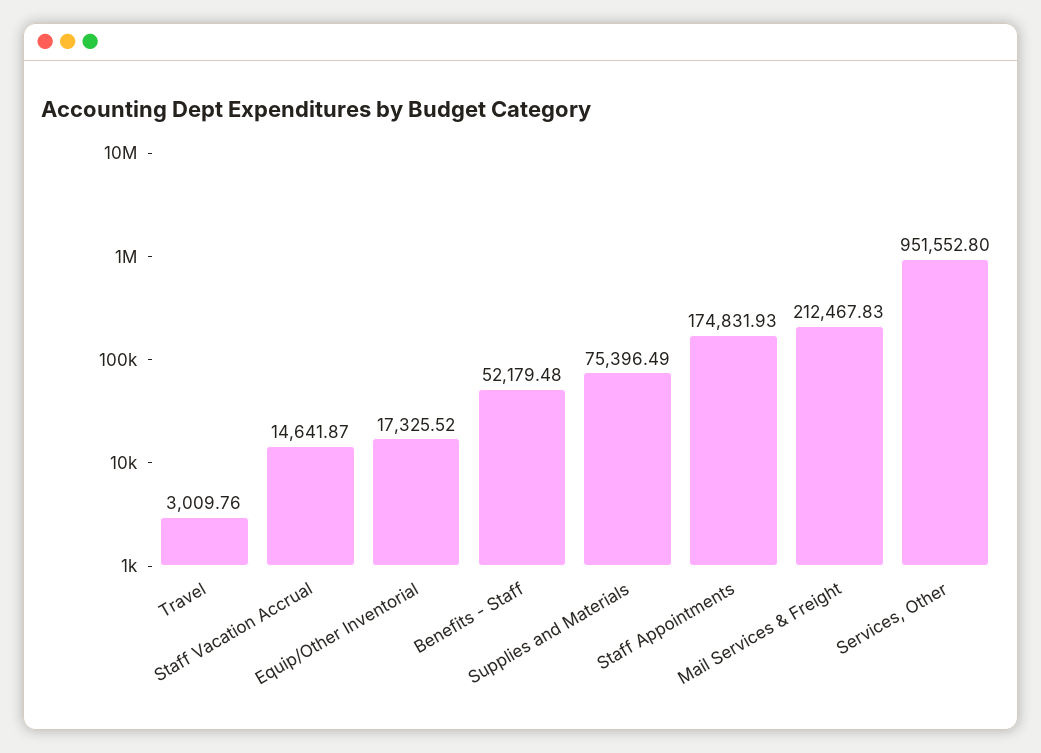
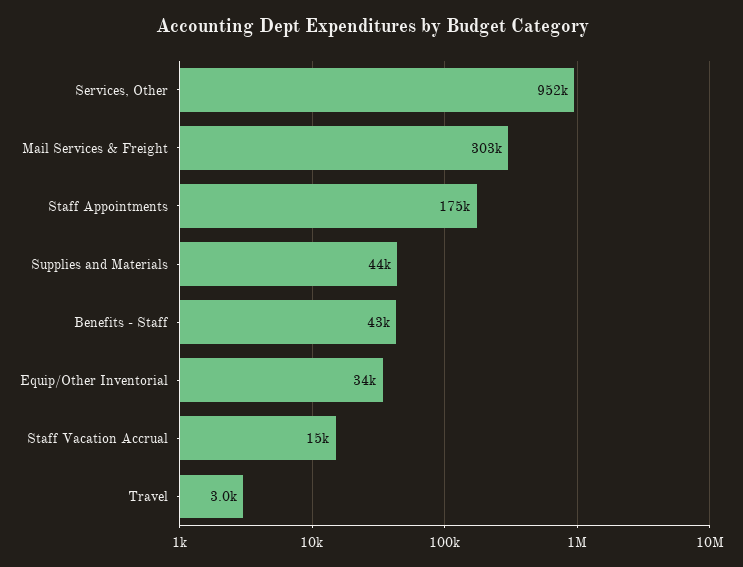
Equip/Other Inventorial: 17325.52 -> 34000
Benefits - Staff: 52179.48 -> 43000
Supplies and Materials: 75396.49 -> 44000
Mail Services & Freight: 212467.83 -> 303000

